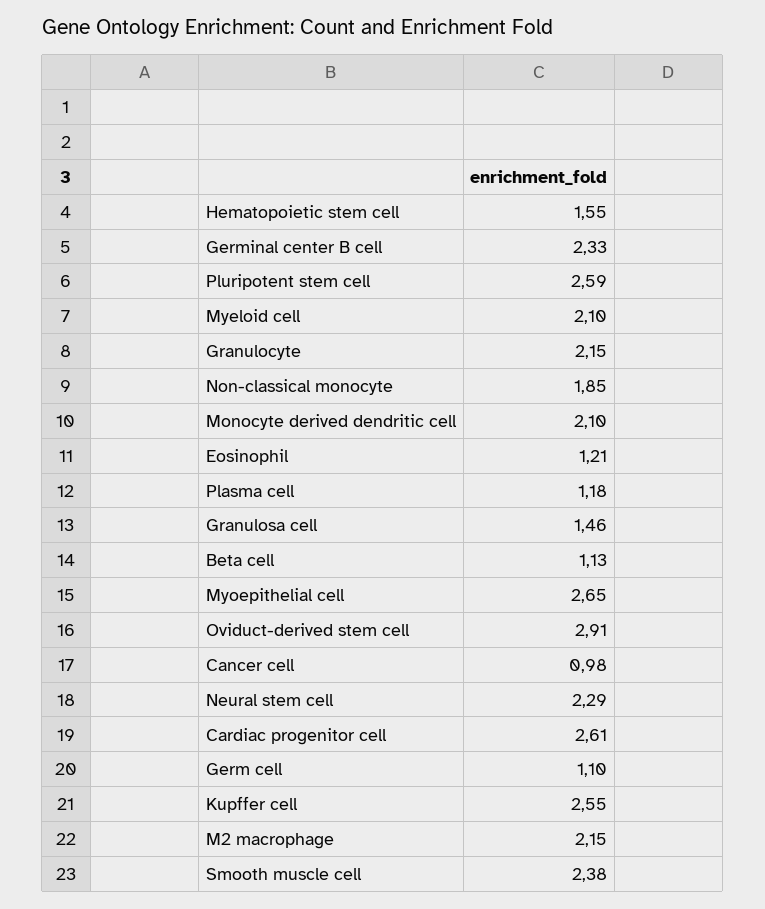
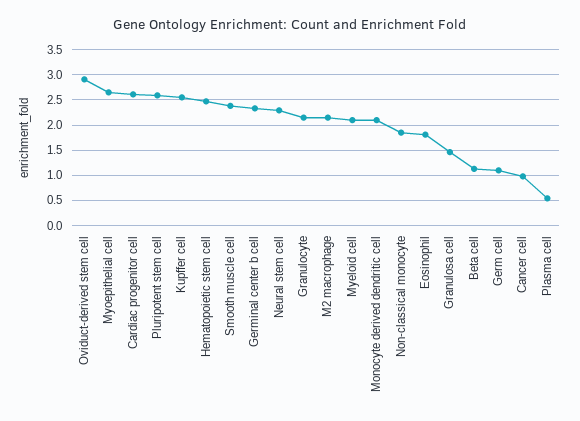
Hematopoietic stem cell: 1.55 -> 2.5
Eosinophil: 1.21 -> 1.75
Plasma cell: 1.18 -> 0.5

